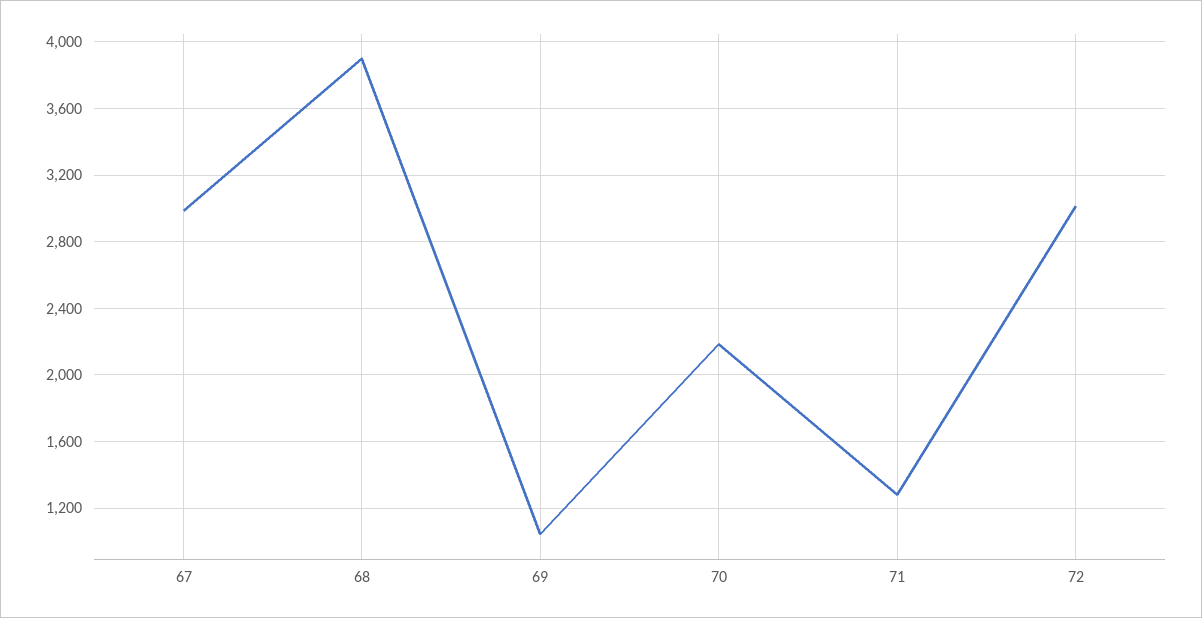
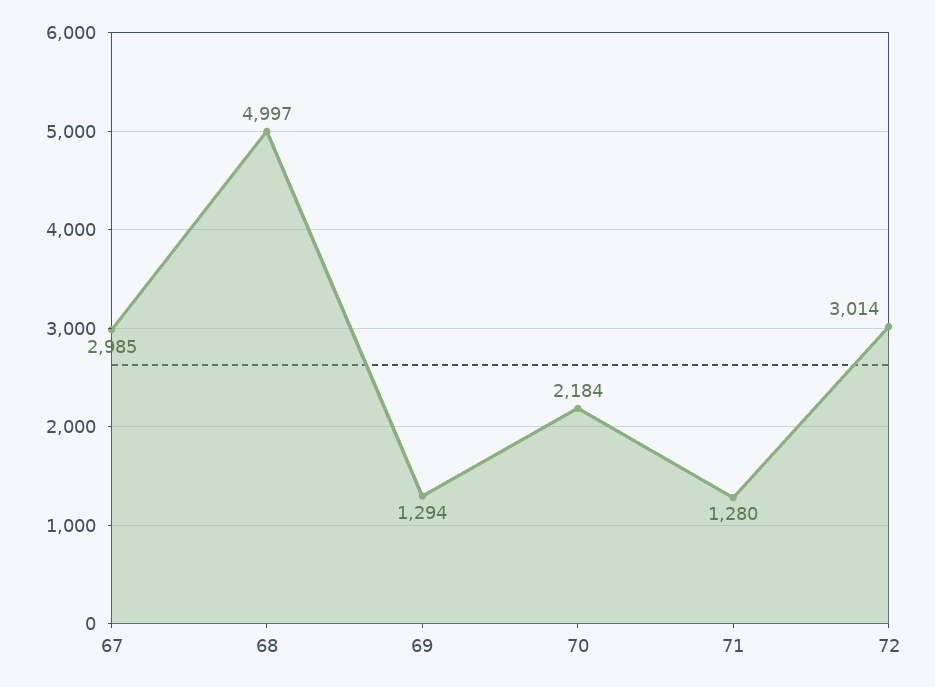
68: 3900 -> 4997
69: 1050 -> 1294

